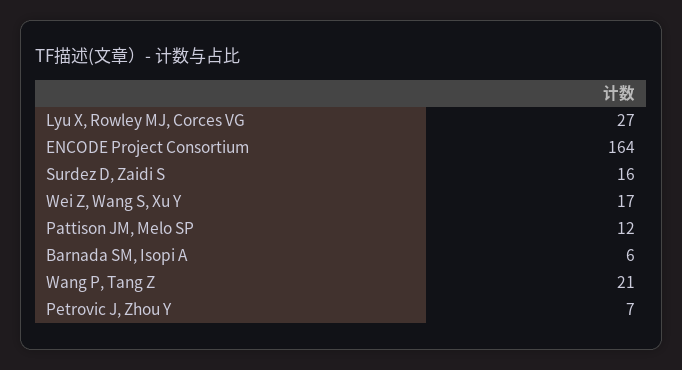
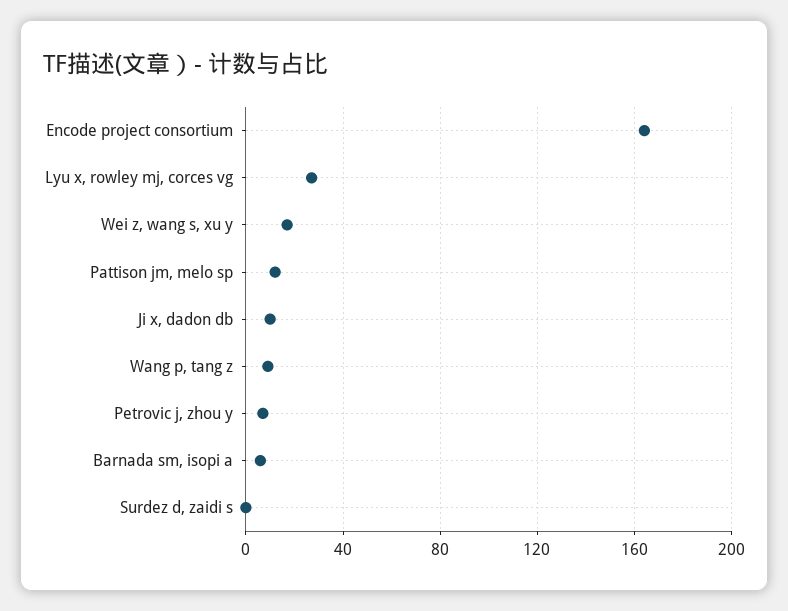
Surdez D, Zaidi S: 16 -> 0
Wang P, Tang Z: 21 -> 10
Ji x, dadon db: none -> 10

